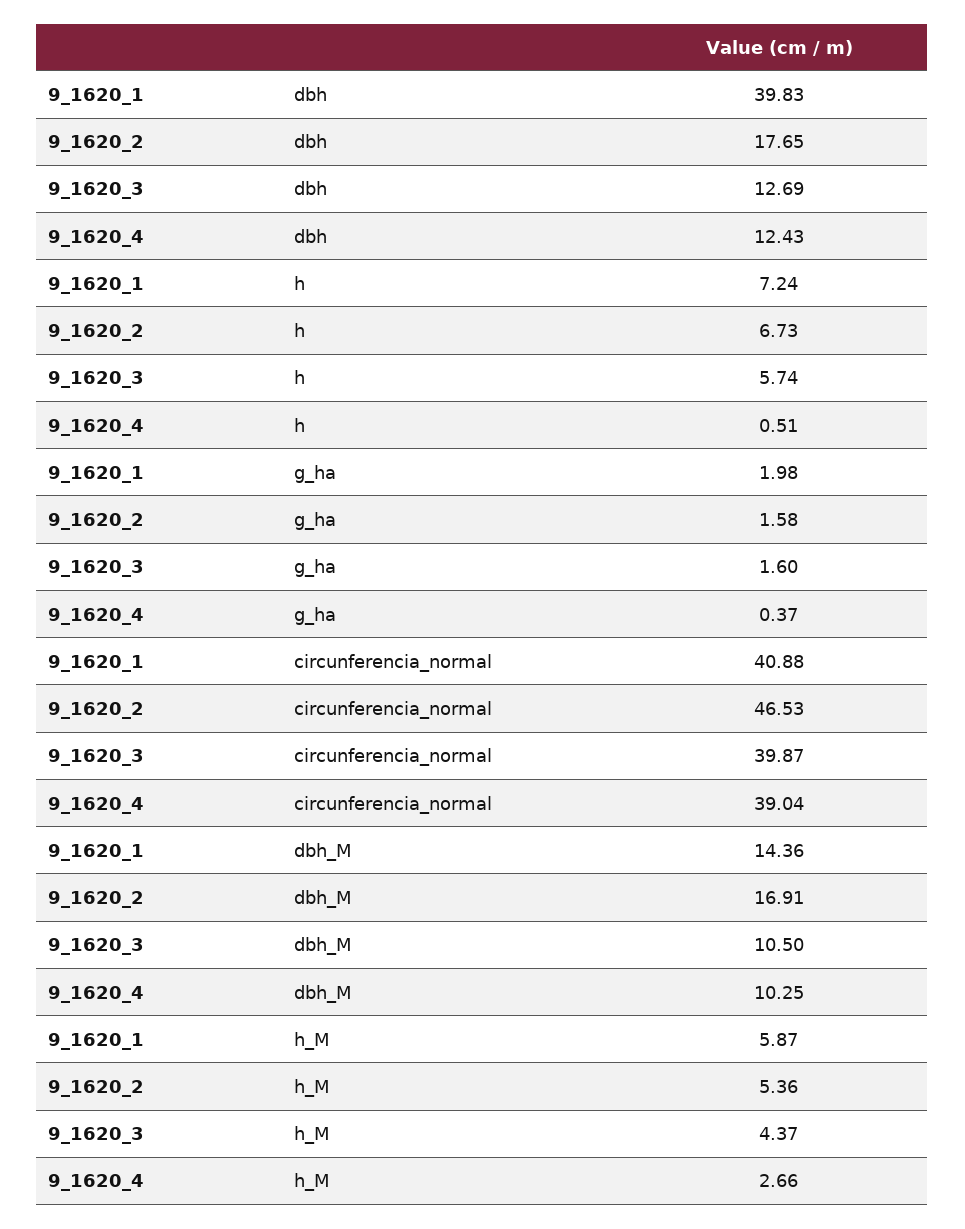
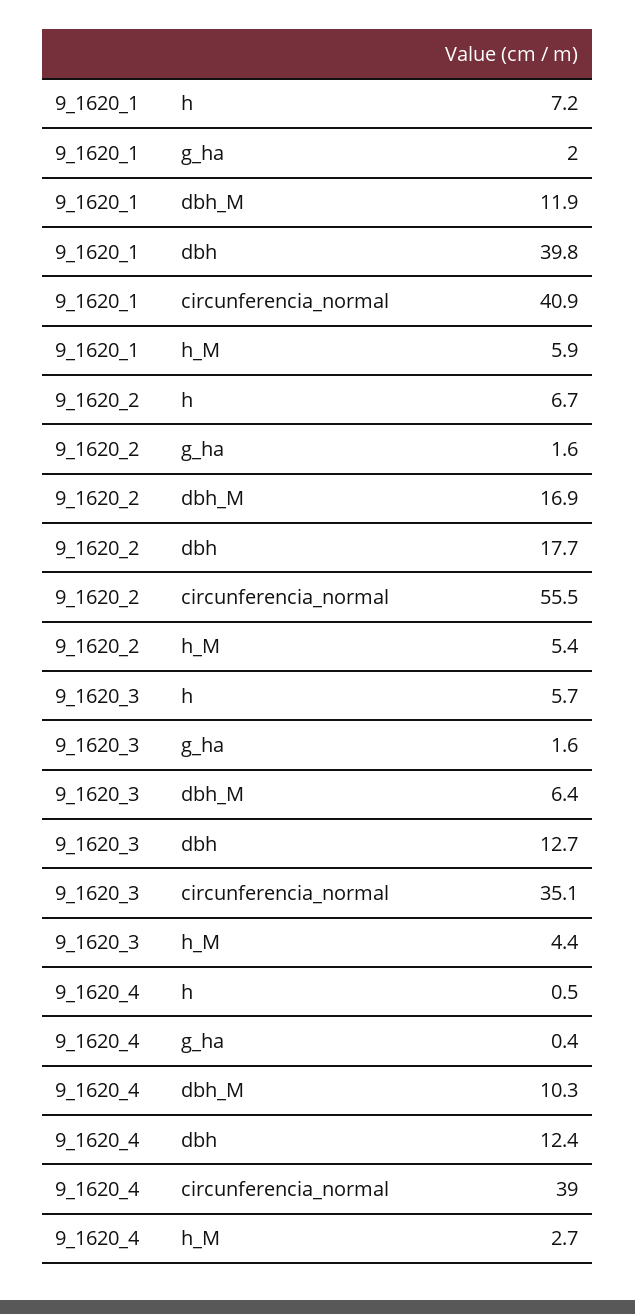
9_1620_2, circunferencia_normal: 46.53 -> 55.5
9_1620_3, circunferencia_normal: 39.87 -> 35.1
9_1620_1, dbh_M: 14.36 -> 11.9
9_1620_3, dbh_M: 10.5 -> 6.4

